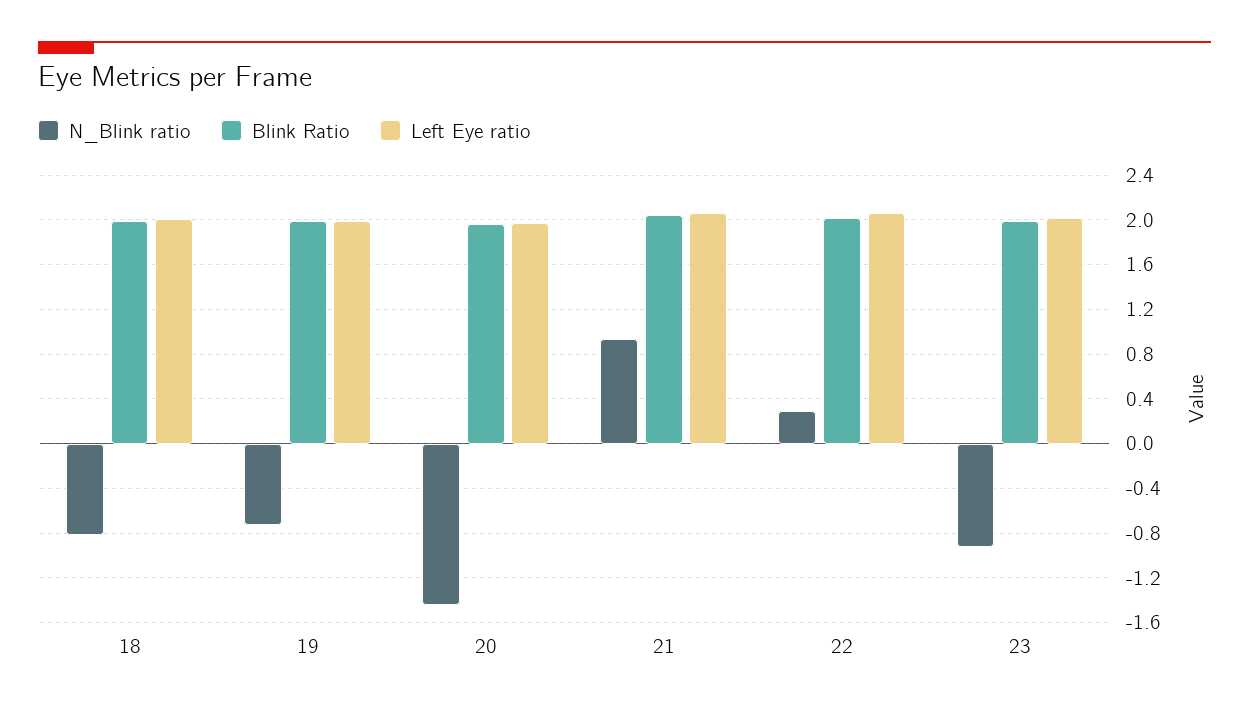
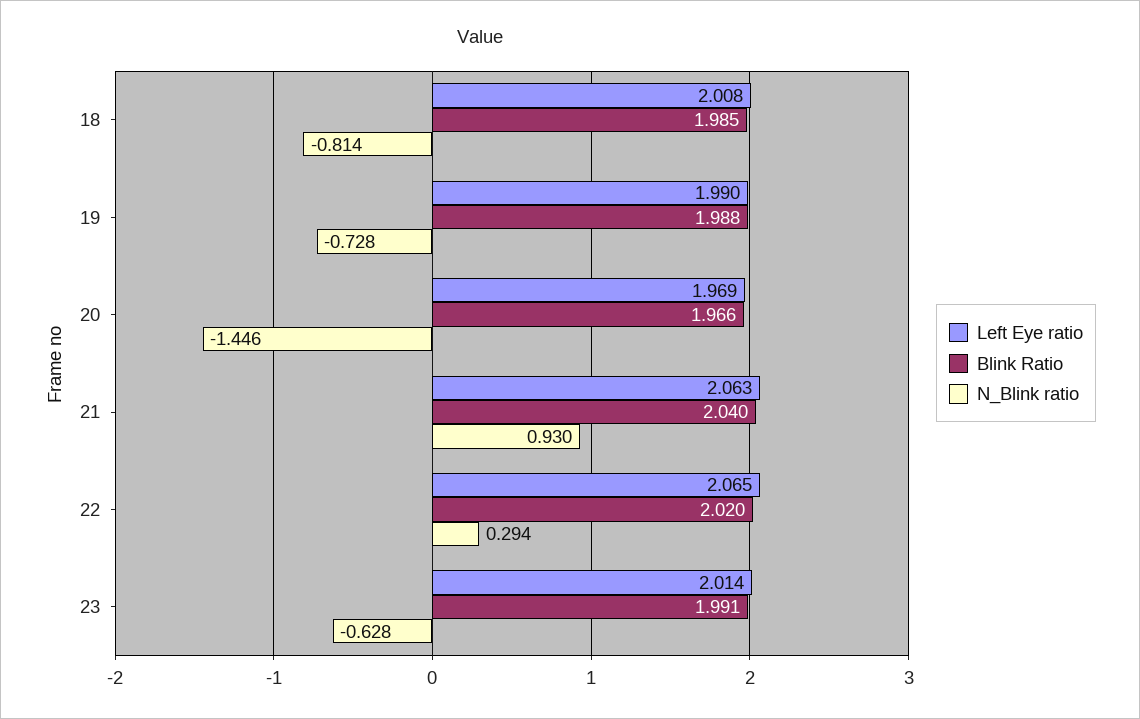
N_Blink ratio, 23: -0.9 -> -0.628

